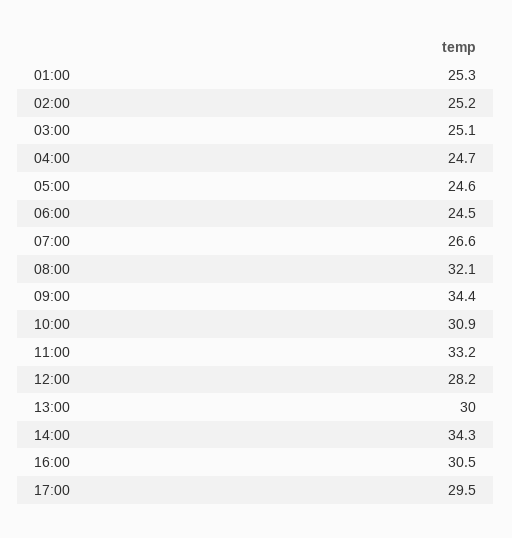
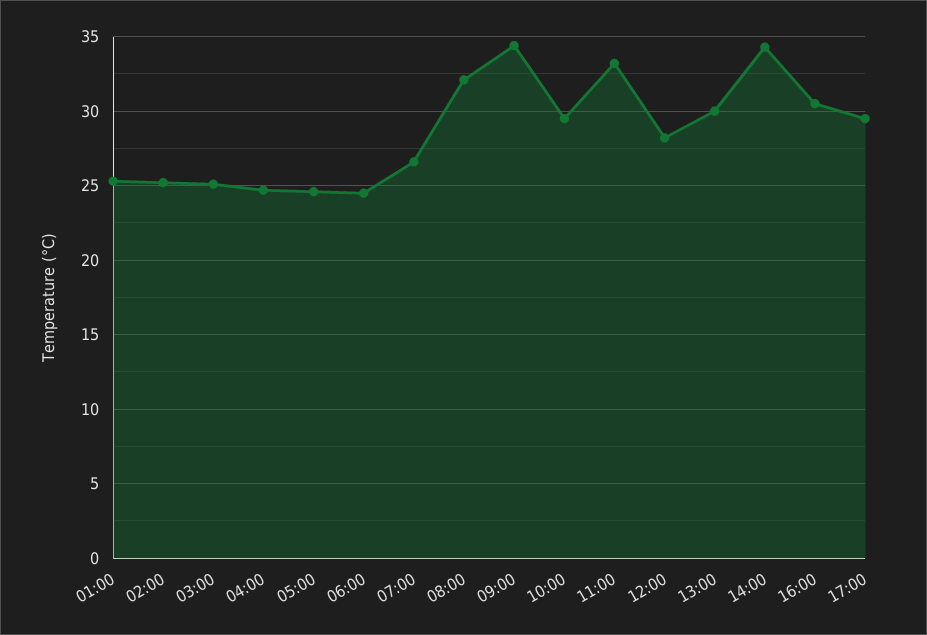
10:00: 30.9 -> 29.5

